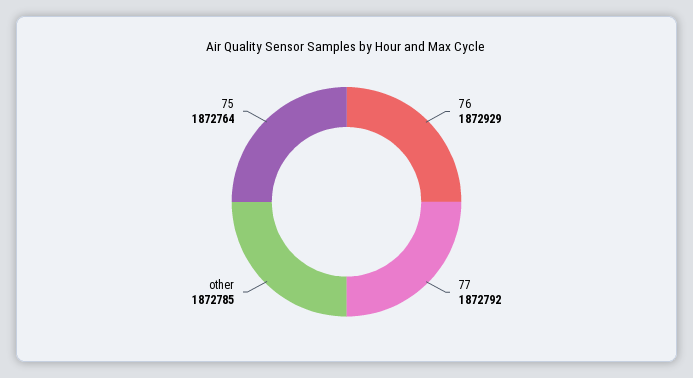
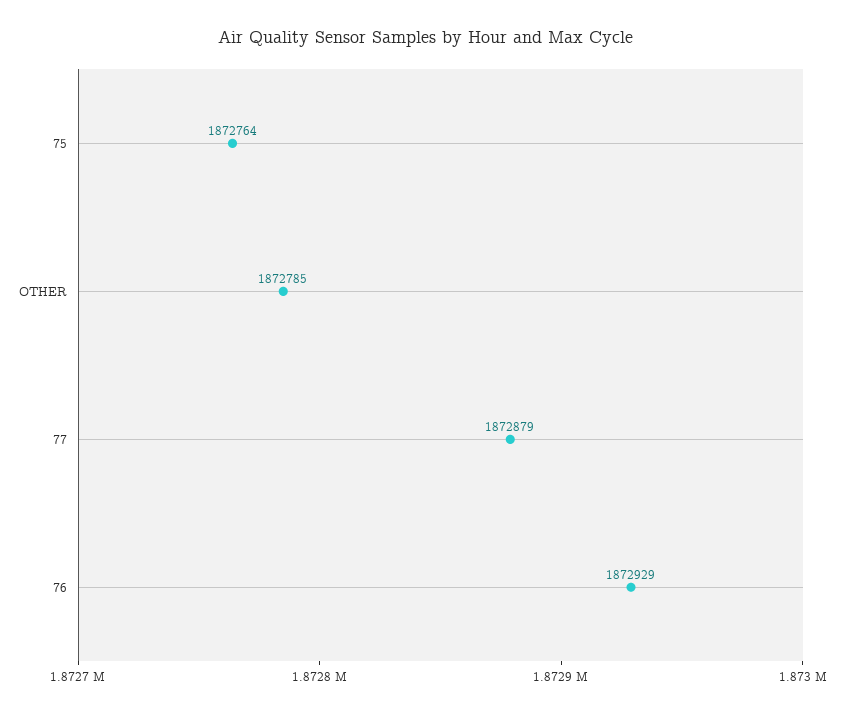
77: 1872792 -> 1872879

